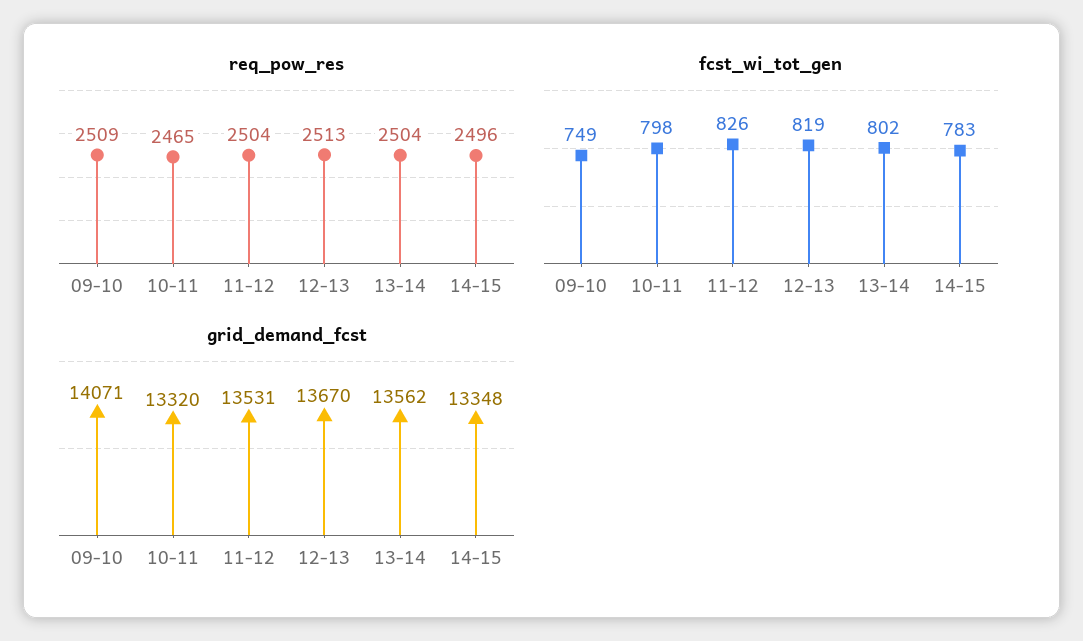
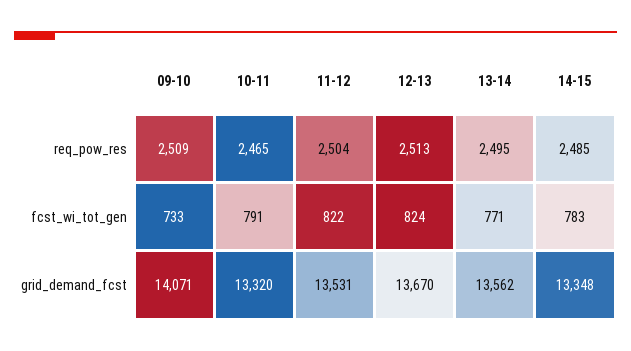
req_pow_res, 13-14: 2504 -> 2495
req_pow_res, 14-15: 2496 -> 2485
fcst_wi_tot_gen, 09-10: 749 -> 733
fcst_wi_tot_gen, 10-11: 798 -> 791
fcst_wi_tot_gen, 11-12: 826 -> 822
fcst_wi_tot_gen, 12-13: 819 -> 824
fcst_wi_tot_gen, 13-14: 802 -> 771

